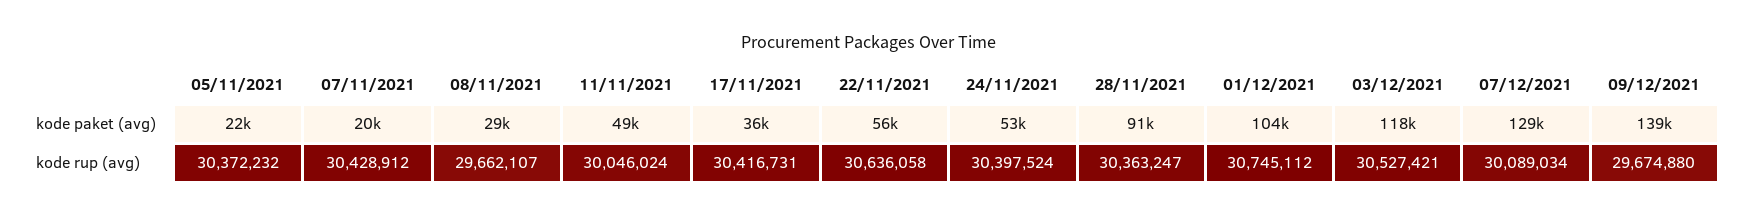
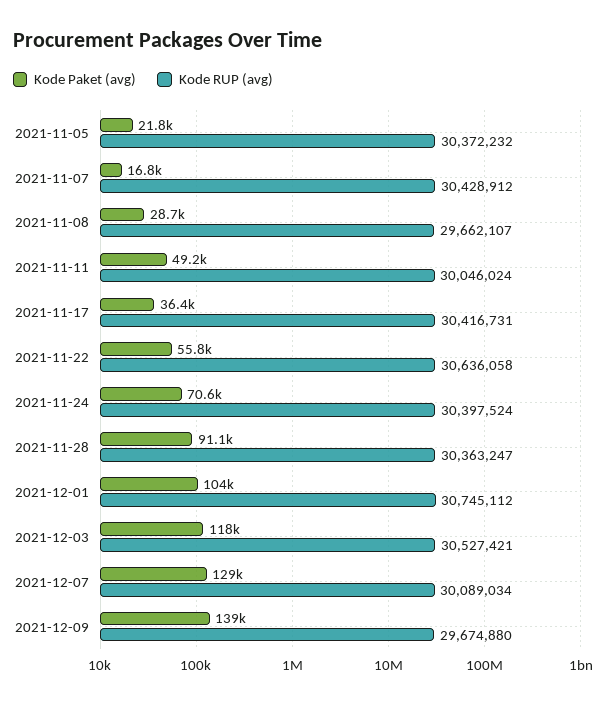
kode paket (avg), 07/11/2021: 20000 -> 16800
kode paket (avg), 24/11/2021: 53000 -> 70600

